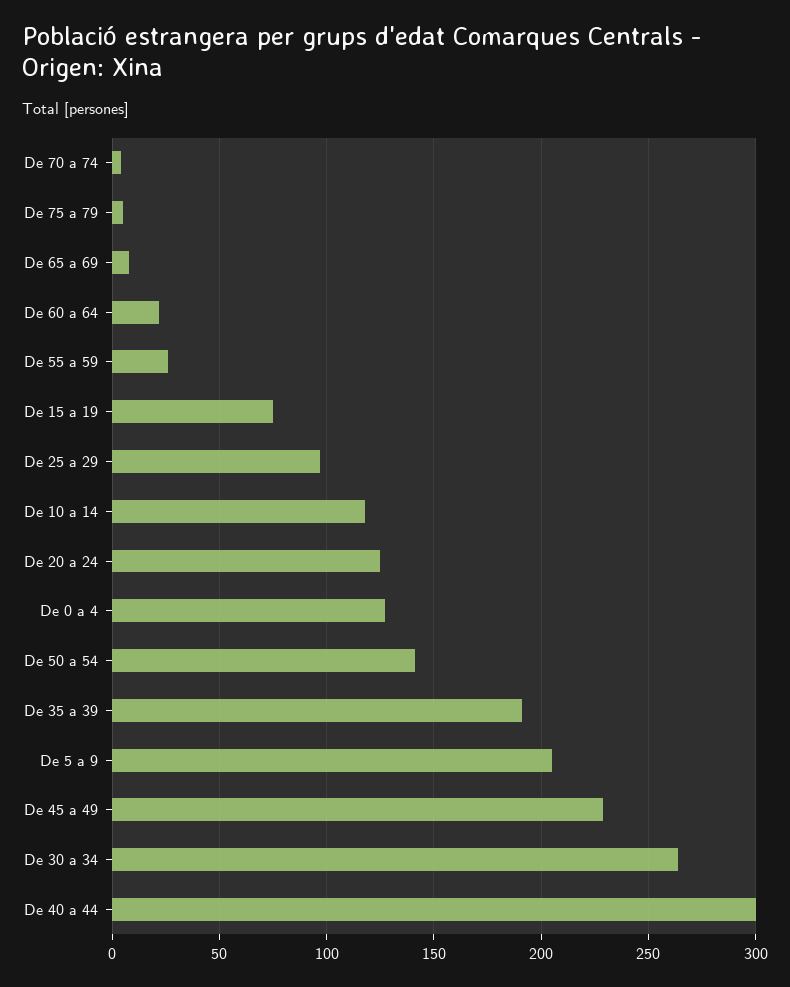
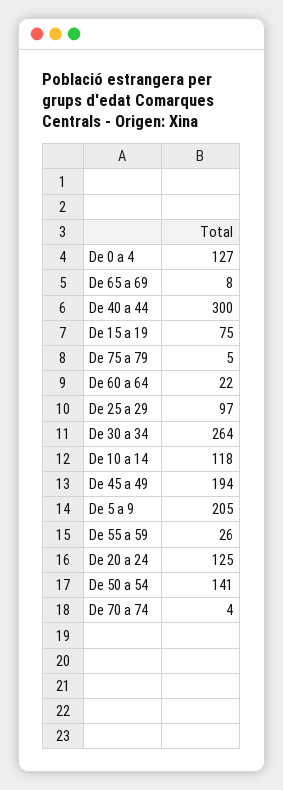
De 35 a 39: 190 -> none
De 45 a 49: 230 -> 194

